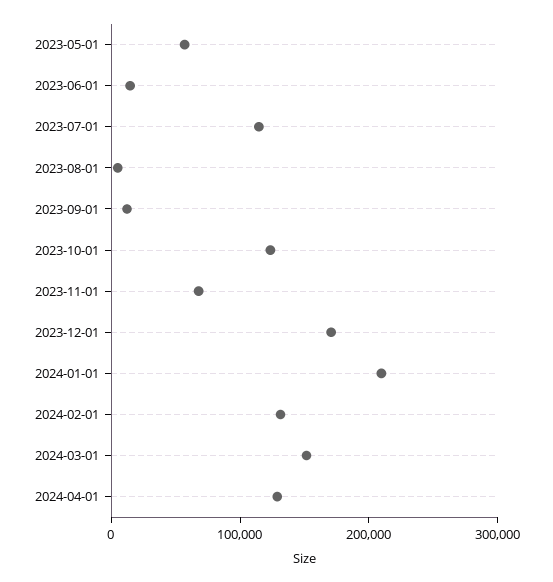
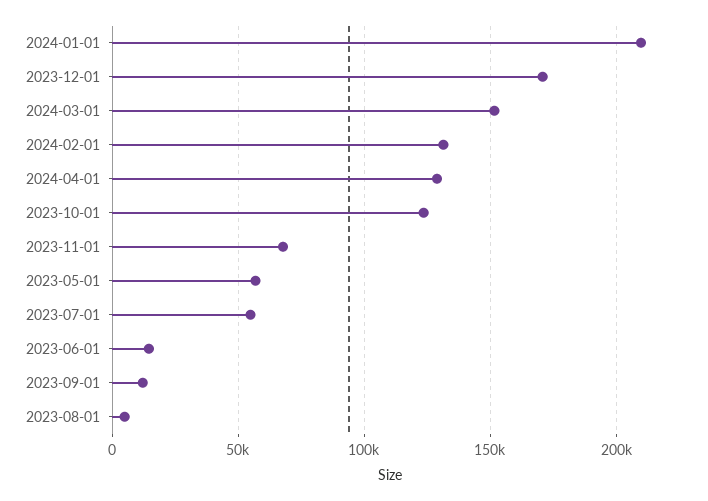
2023-07-01: 120000 -> 55000

